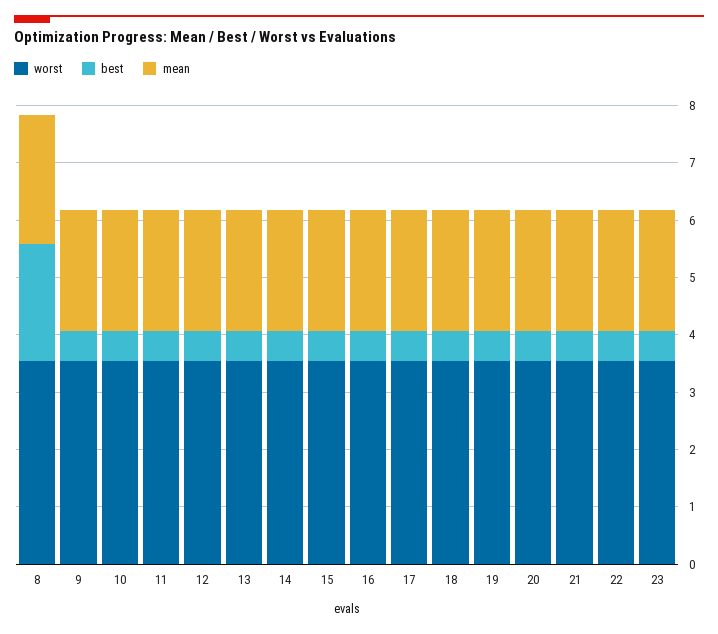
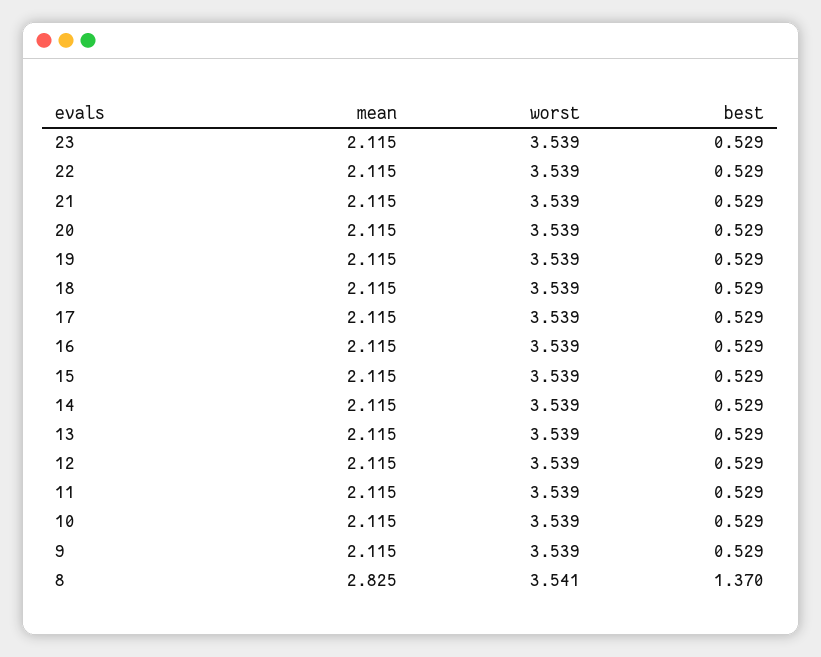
best, 8: 2 -> 1.37
mean, 8: 2.2 -> 2.825

